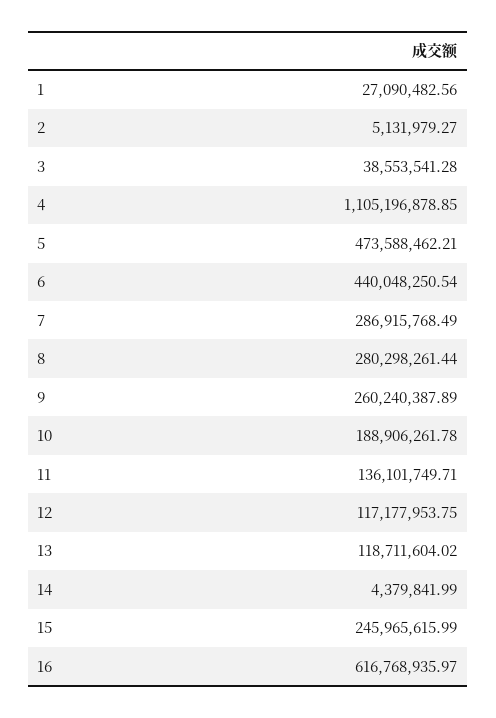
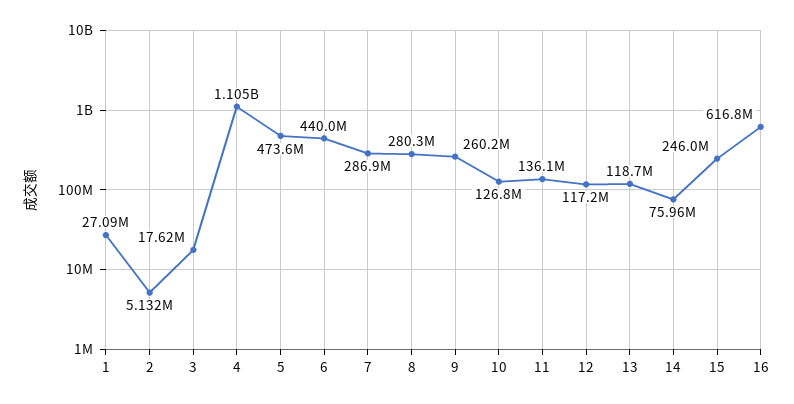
3: 38553541.28 -> 17620000
10: 188906261.78 -> 126800000
14: 4379841.99 -> 75960000

